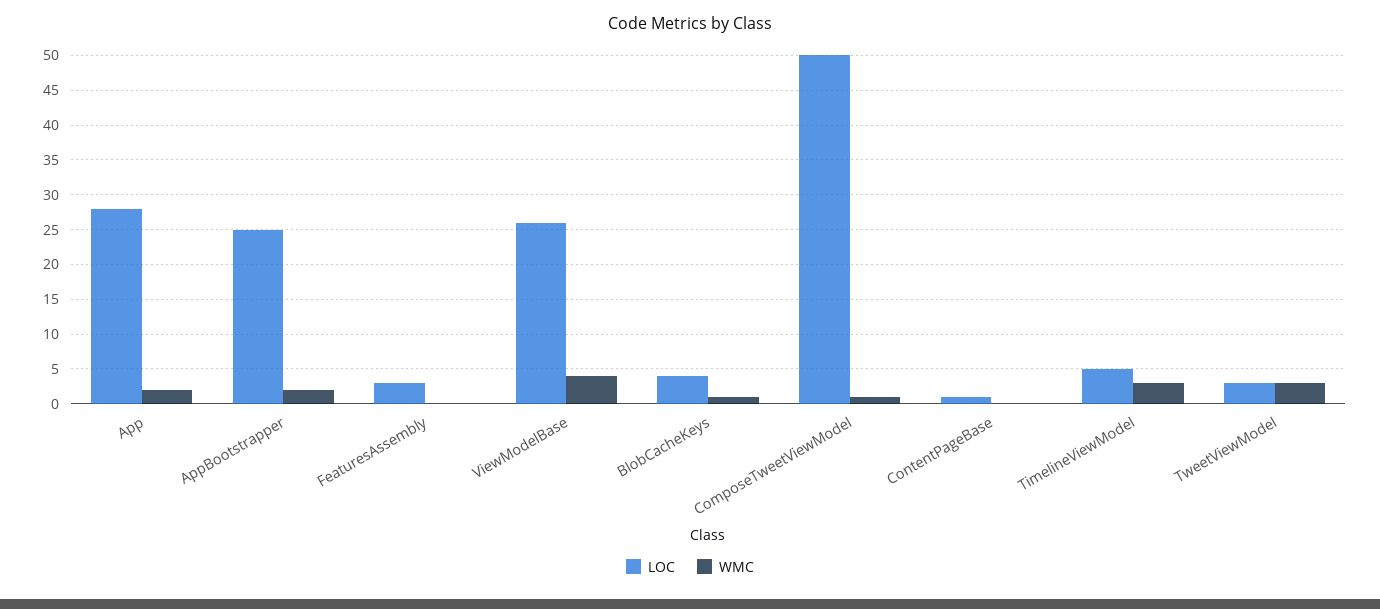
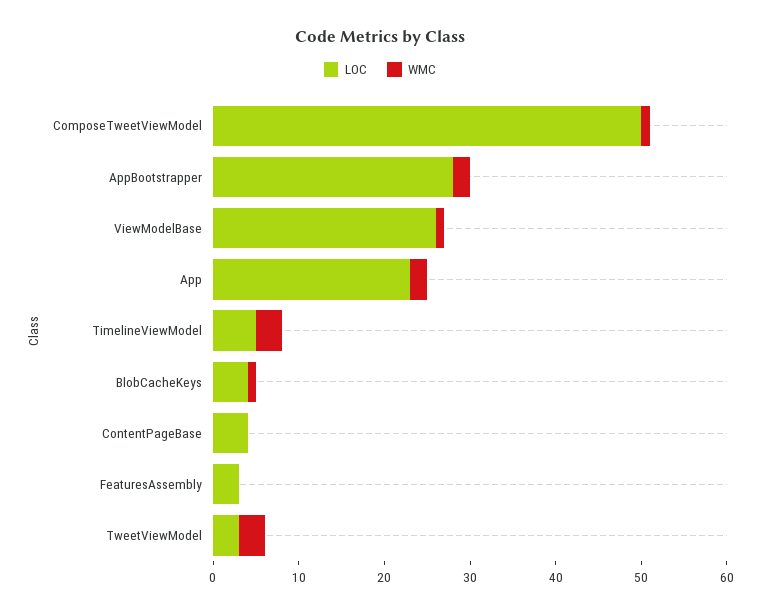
LOC, App: 28 -> 23
LOC, AppBootstrapper: 25 -> 28
WMC, ViewModelBase: 4 -> 1
LOC, ContentPageBase: 1 -> 4

